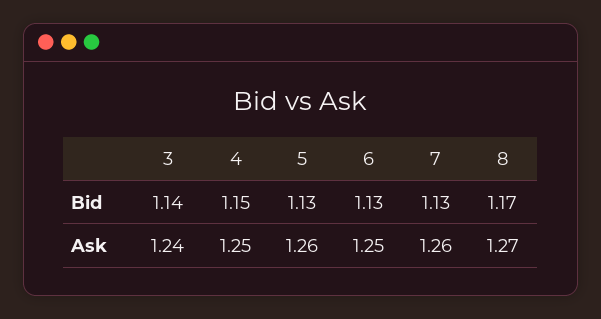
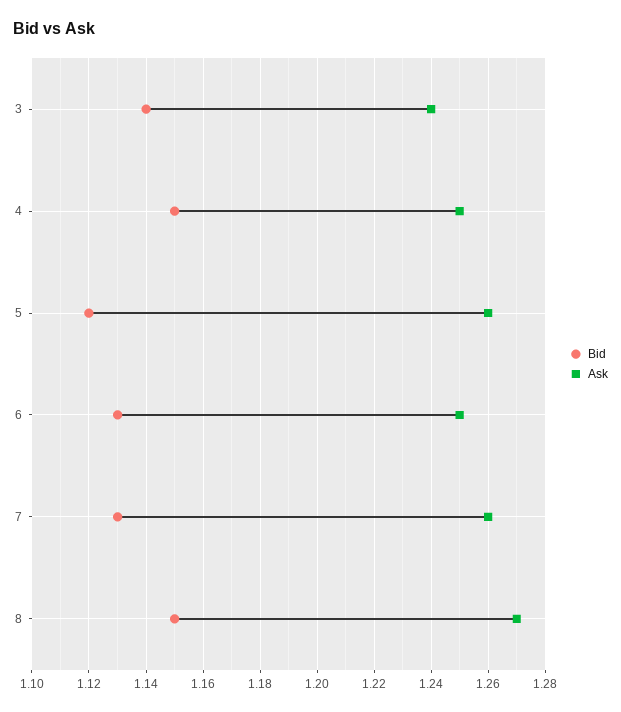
Bid, 5: 1.13 -> 1.12
Bid, 8: 1.17 -> 1.15

